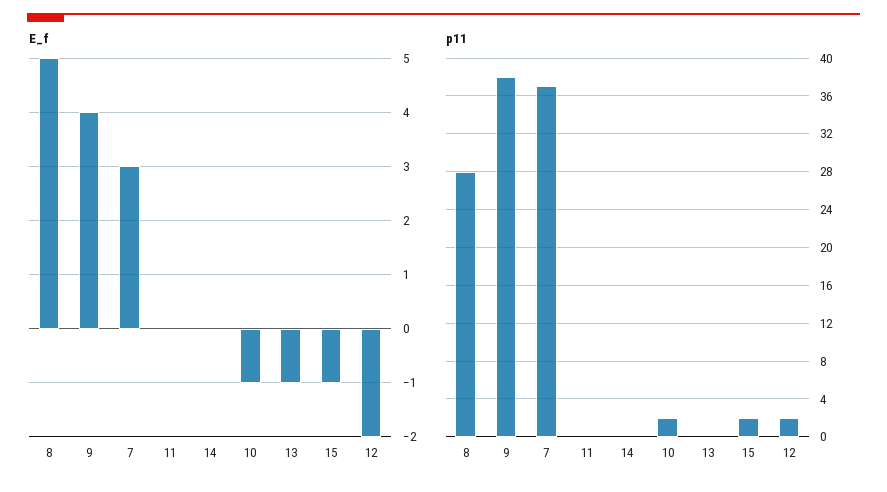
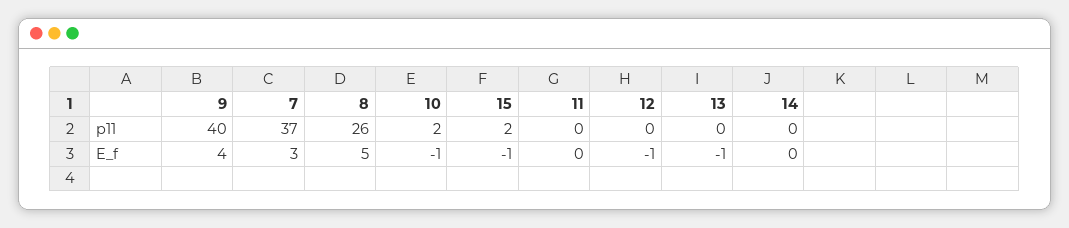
E_f, 12: -2 -> -1
p11, 8: 28 -> 26
p11, 9: 38 -> 40
p11, 12: 2 -> 0

